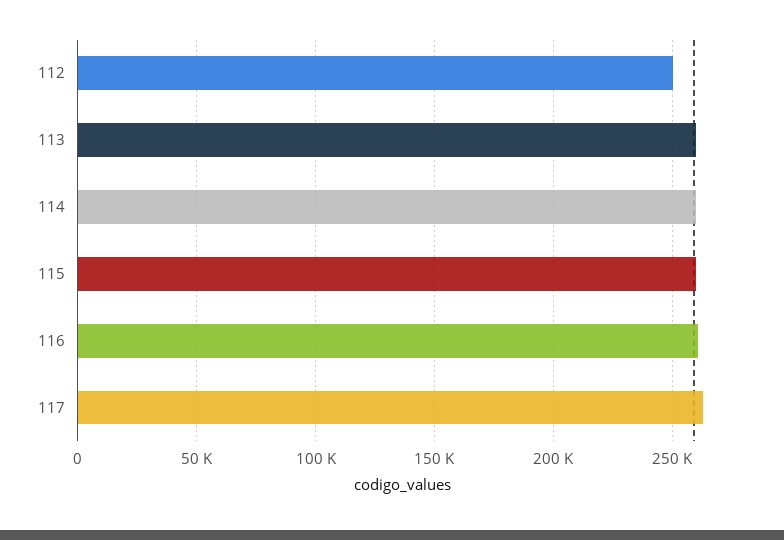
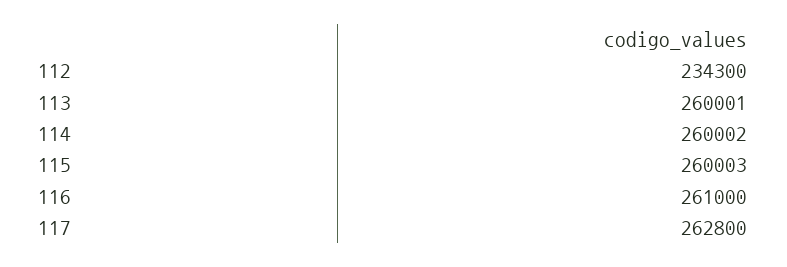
112: 250000 -> 234300

